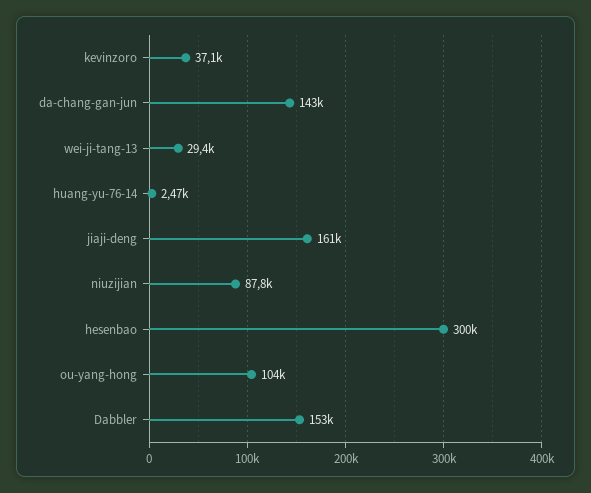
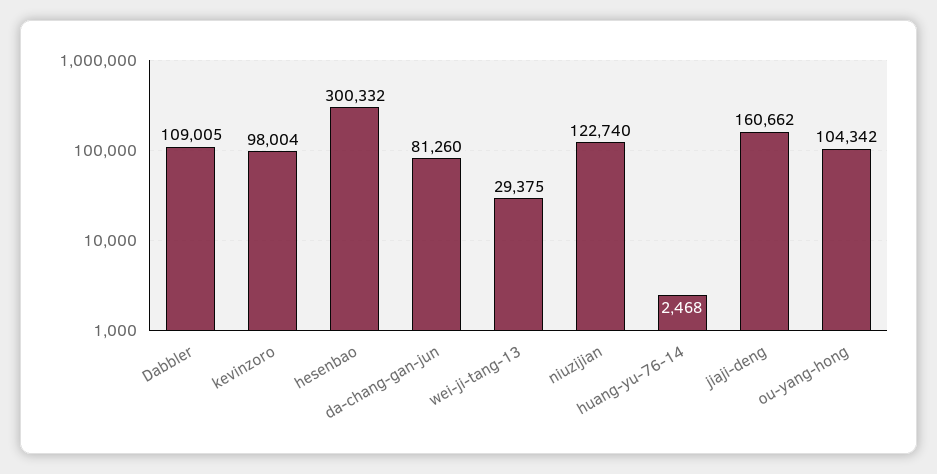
kevinzoro: 37100 -> 98004
da-chang-gan-jun: 143000 -> 81260
niuzijian: 87800 -> 122740
Dabbler: 153000 -> 109005

